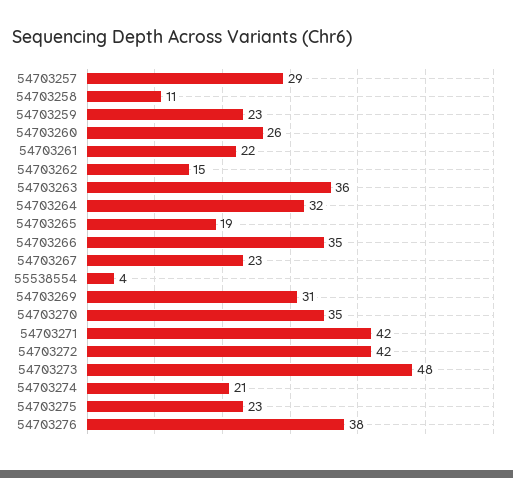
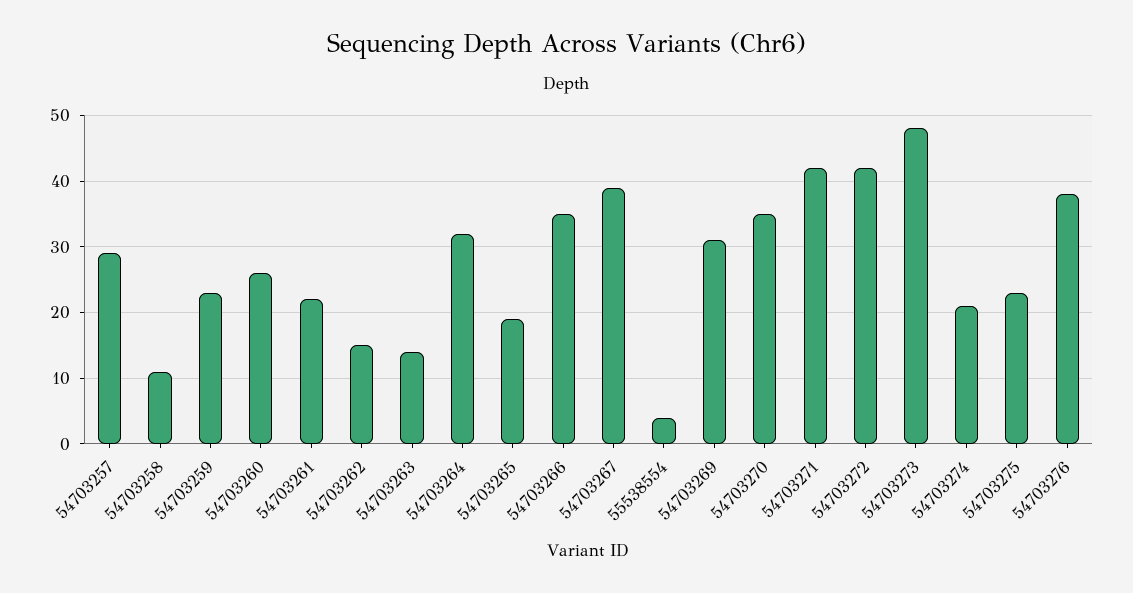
54703263: 36 -> 14
54703267: 23 -> 39

